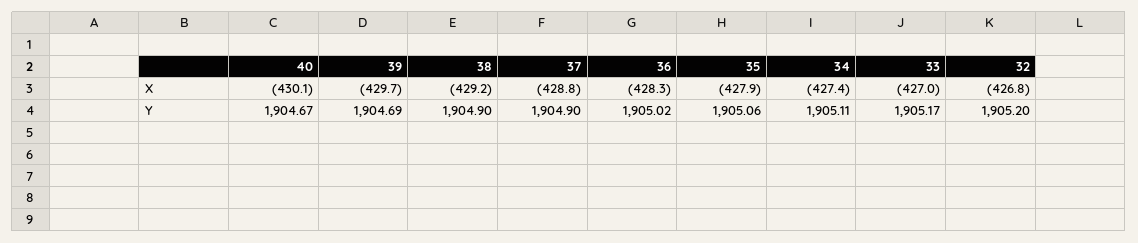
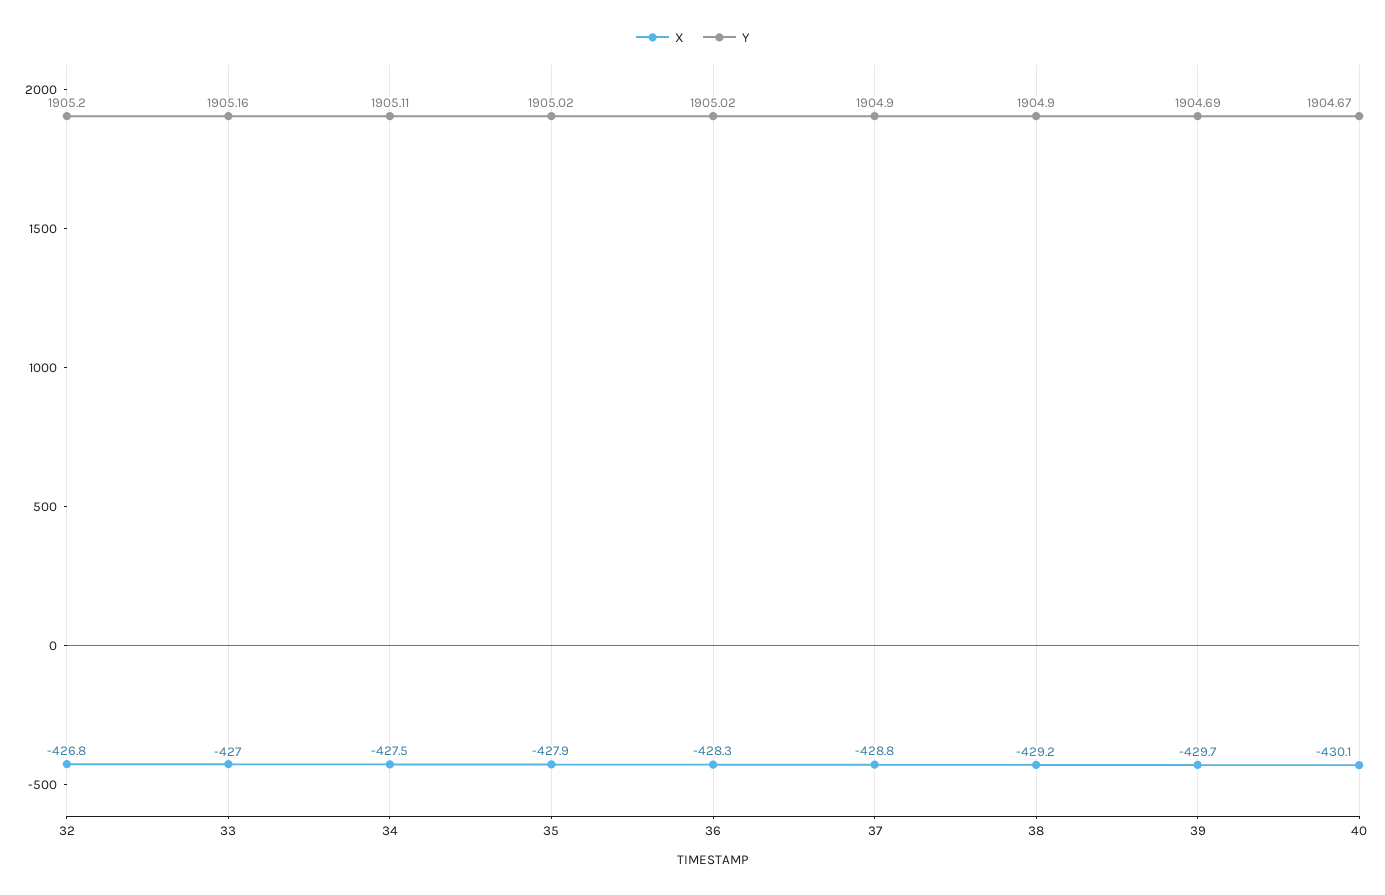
X, 34: -427.4 -> -427.5
Y, 35: 1905.06 -> 1905.02
Y, 33: 1905.17 -> 1905.16

